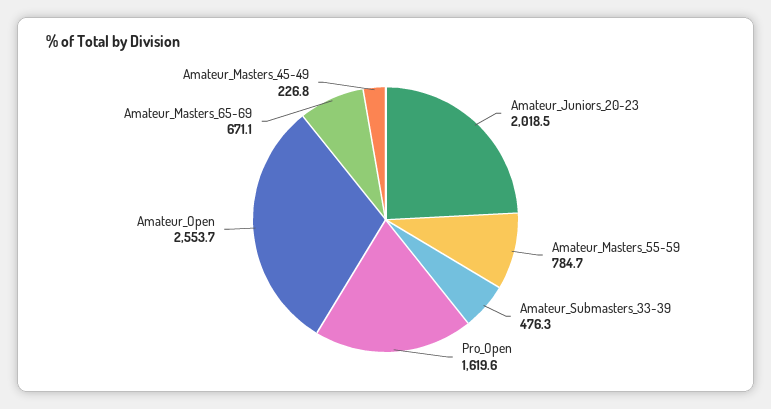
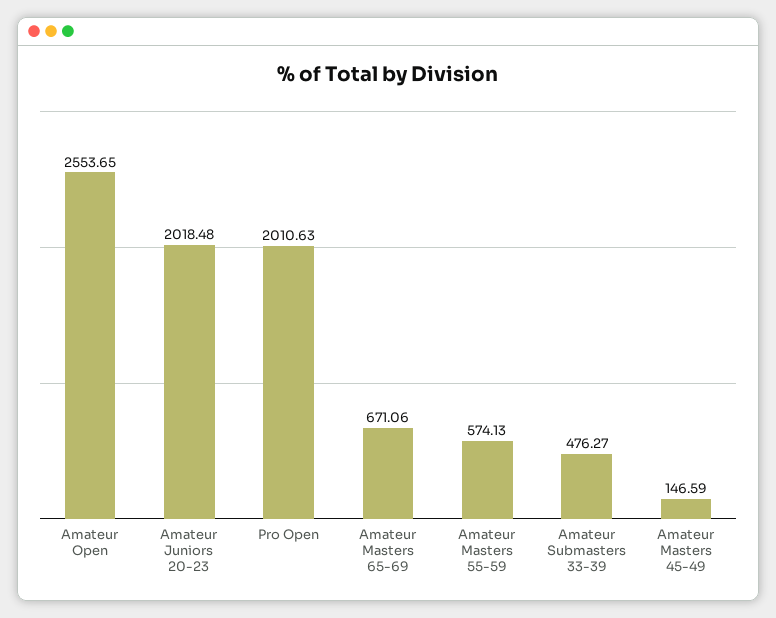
Amateur_Masters_55-59: 784.7 -> 574.13
Pro_Open: 1619.6 -> 2010.63
Amateur_Masters_45-49: 226.8 -> 146.59

